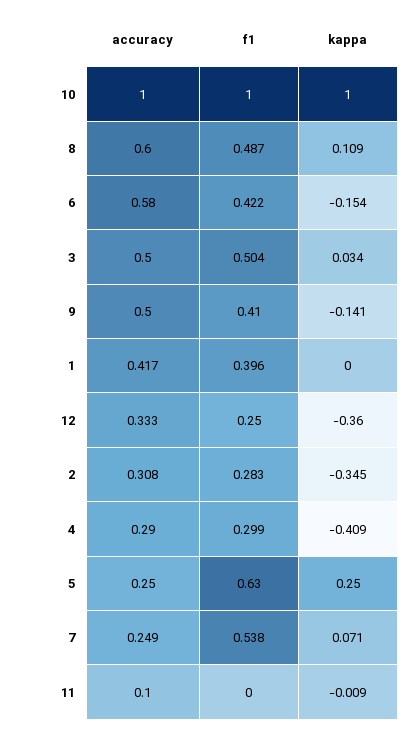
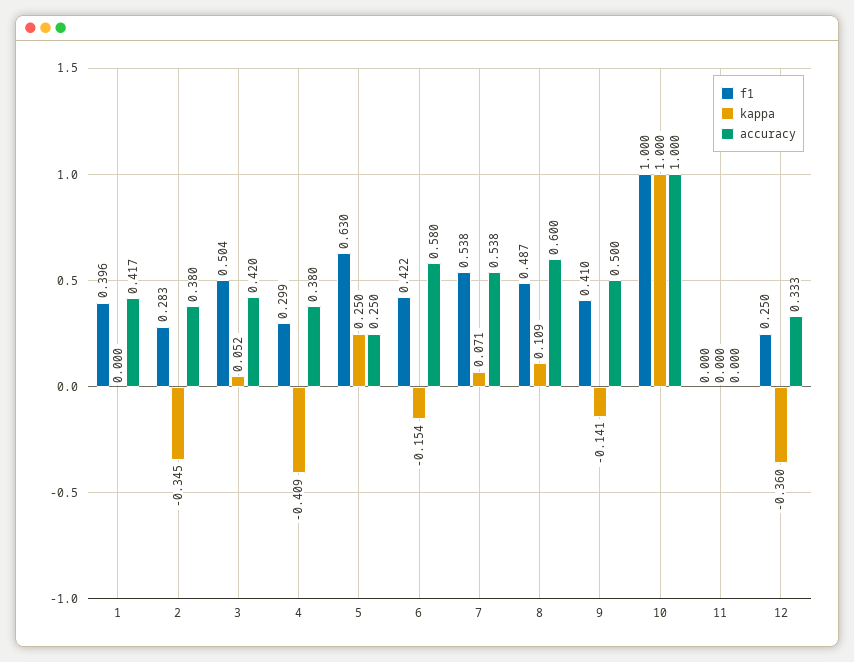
accuracy, 3: 0.5 -> 0.42
kappa, 3: 0.034 -> 0.052
accuracy, 2: 0.308 -> 0.38
accuracy, 4: 0.29 -> 0.38
accuracy, 7: 0.249 -> 0.538
accuracy, 11: 0.1 -> 0
kappa, 11: -0.009 -> 0

